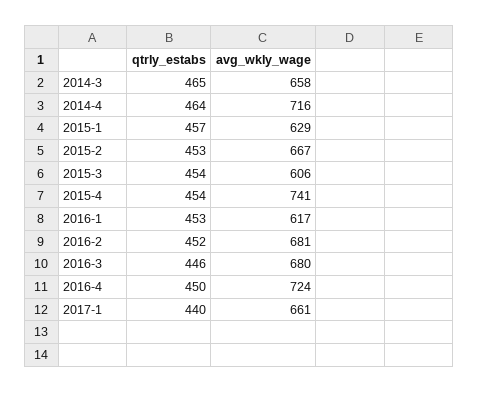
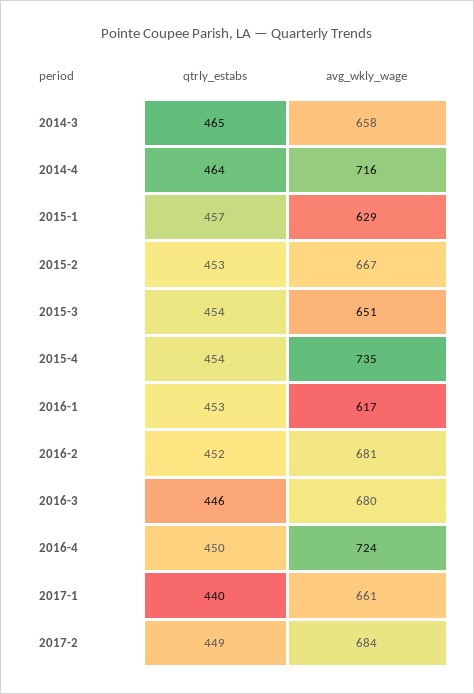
avg_wkly_wage, 2015-3: 606 -> 651
avg_wkly_wage, 2015-4: 741 -> 735
qtrly_estabs, 2017-2: none -> 449
avg_wkly_wage, 2017-2: none -> 684

